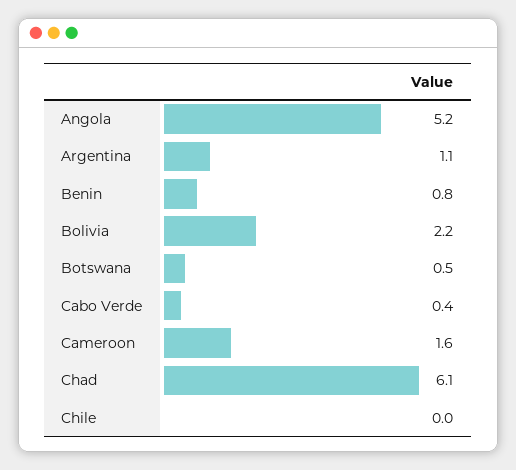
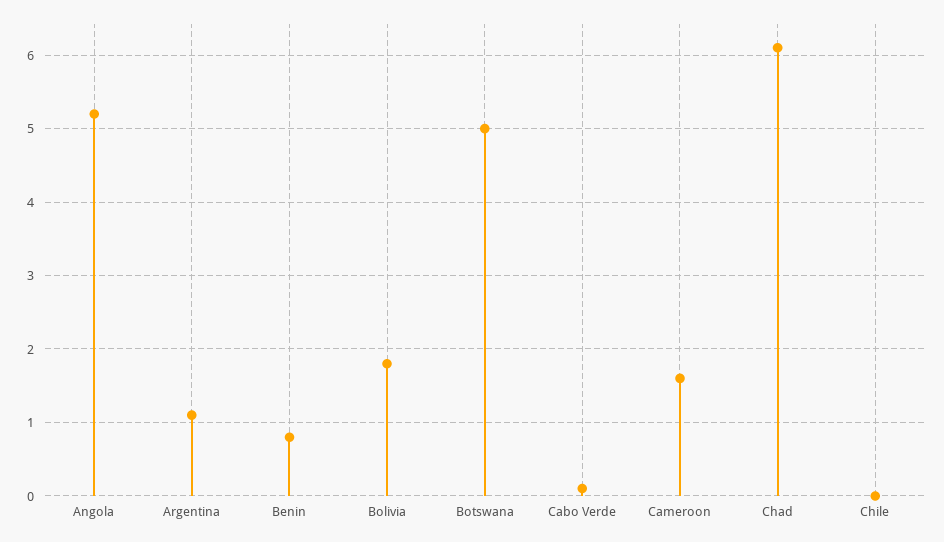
Bolivia: 2.2 -> 1.8
Botswana: 0.5 -> 5
Cabo Verde: 0.4 -> 0.1

